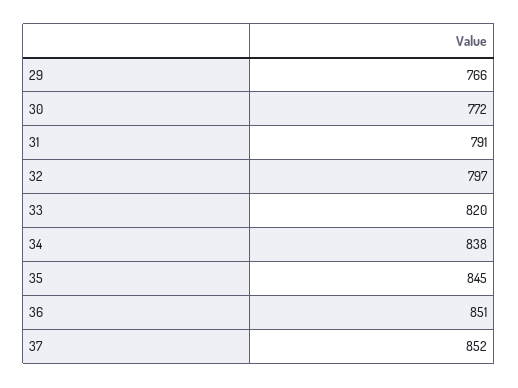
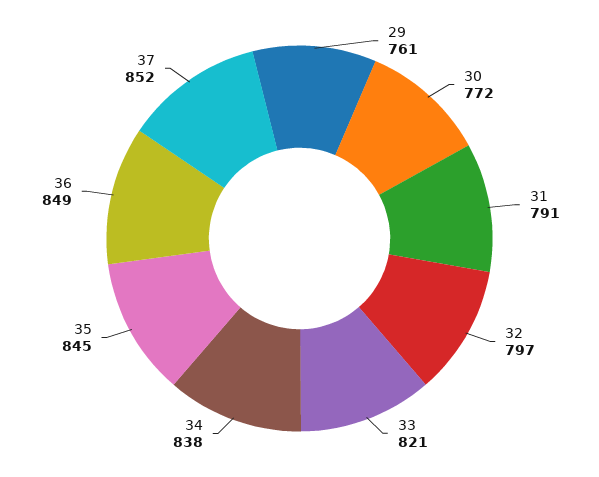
29: 766 -> 761
33: 820 -> 821
36: 851 -> 849

